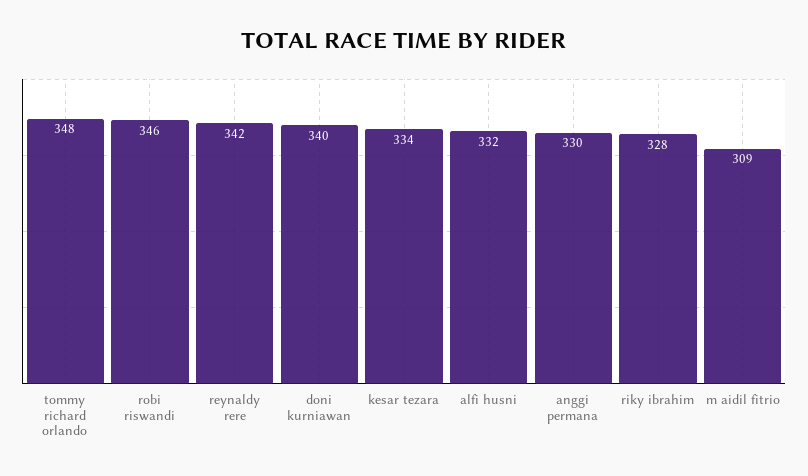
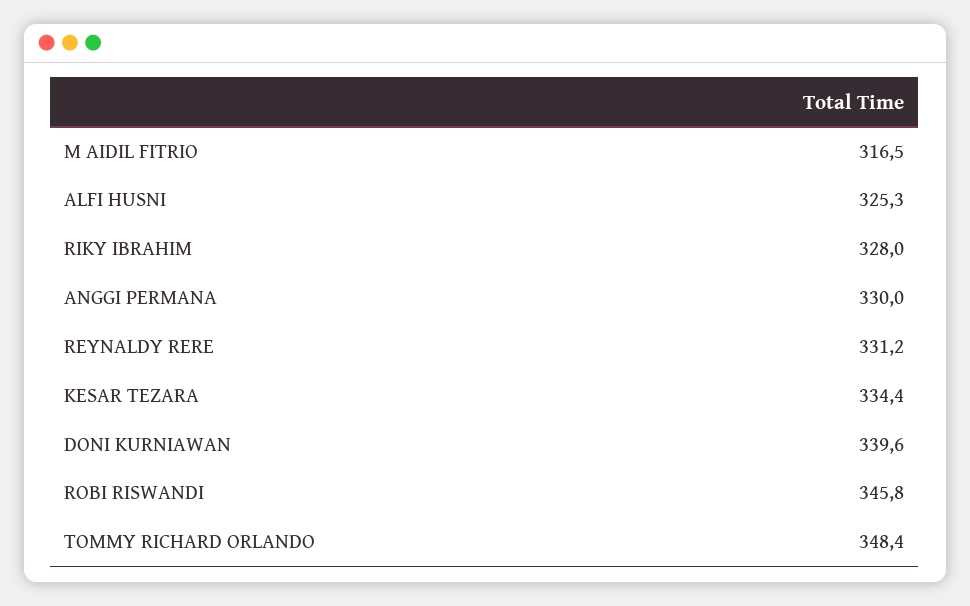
reynaldy rere: 342 -> 331.2
alfi husni: 332 -> 325.3
m aidil fitrio: 309 -> 316.5

